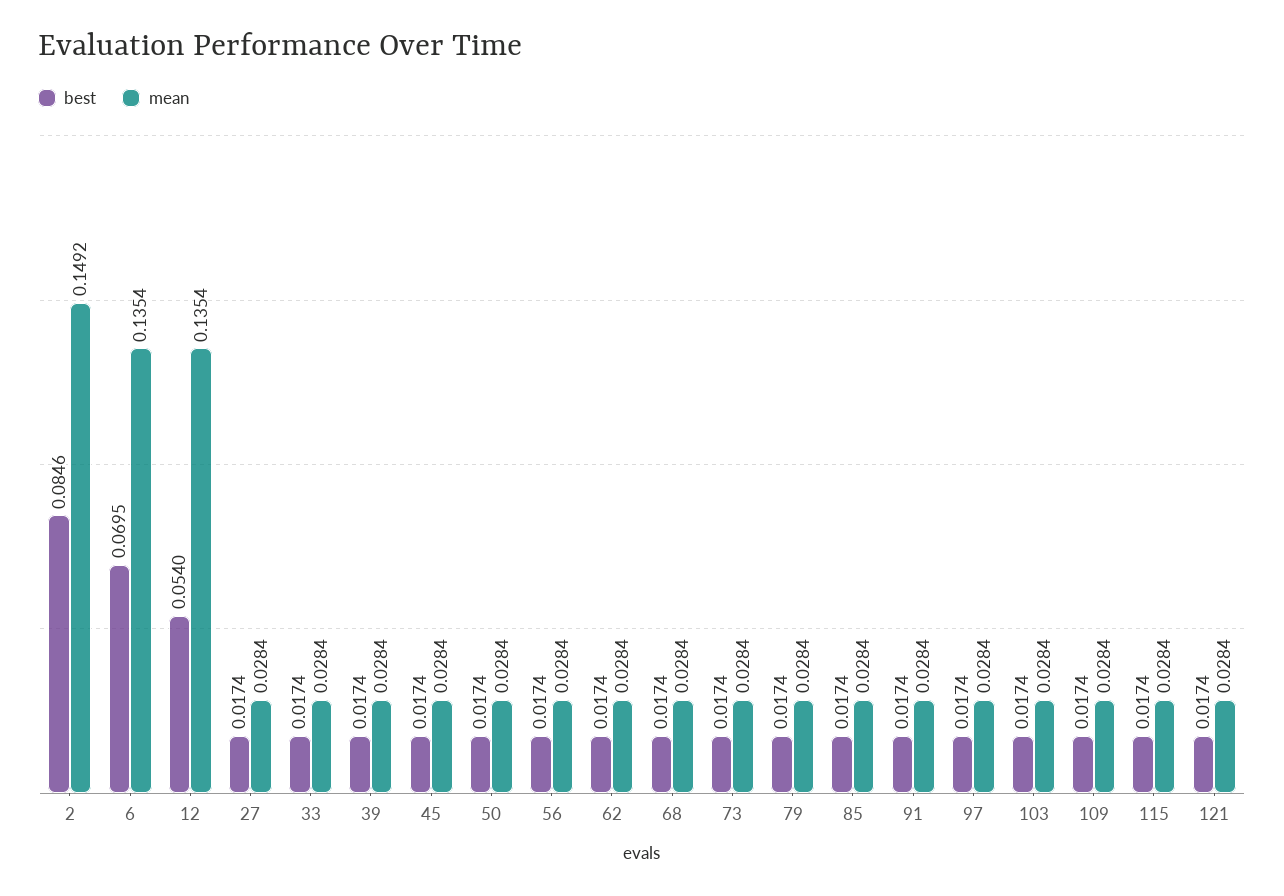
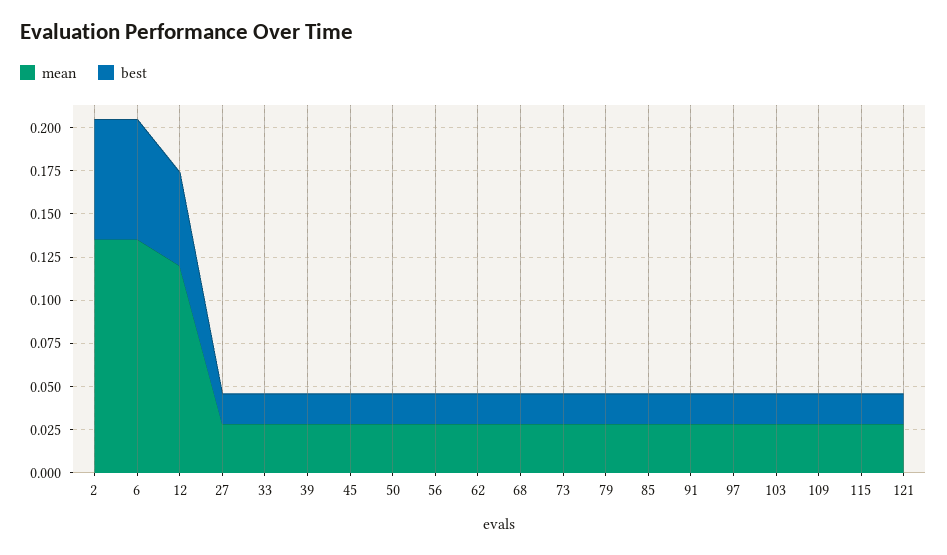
best, 2: 0.0846 -> 0.07
mean, 2: 0.1492 -> 0.135
mean, 12: 0.1354 -> 0.12

